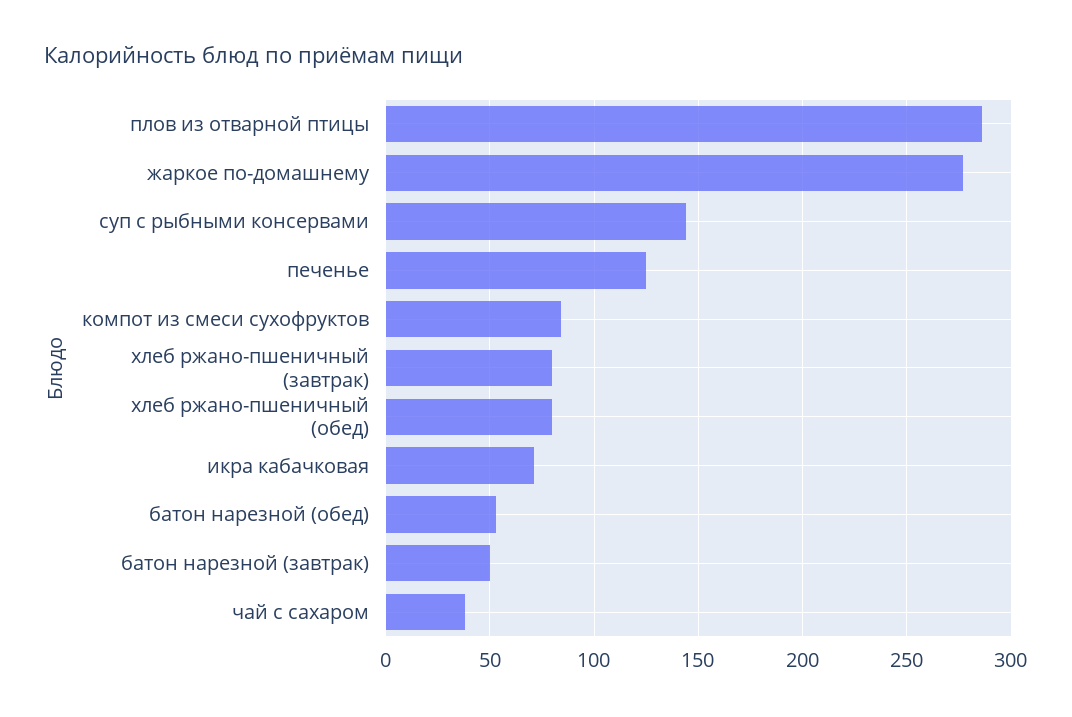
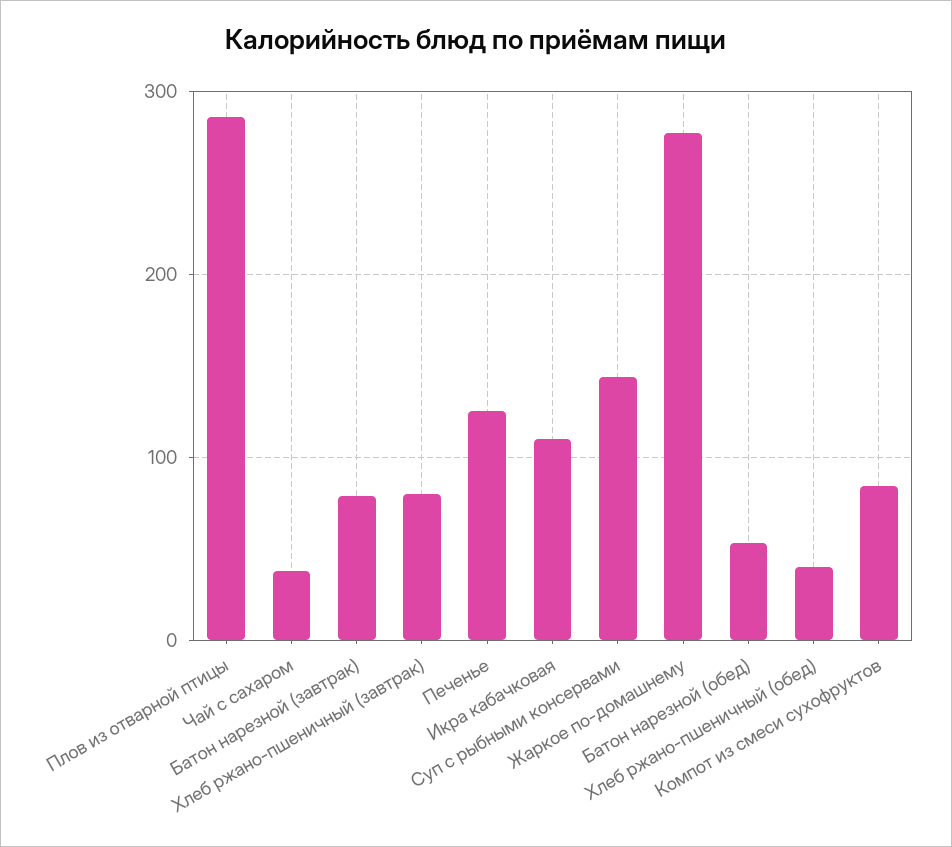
хлеб ржано-пшеничный (обед): 80 -> 40
икра кабачковая: 70 -> 110
батон нарезной (завтрак): 50 -> 80

